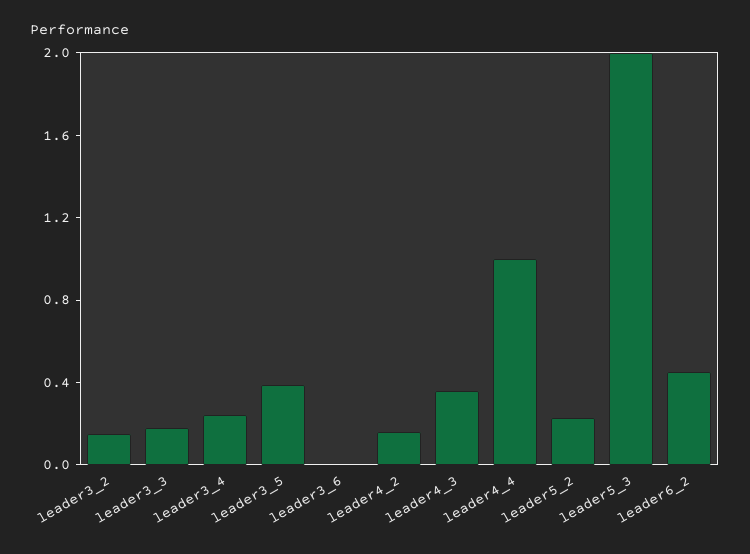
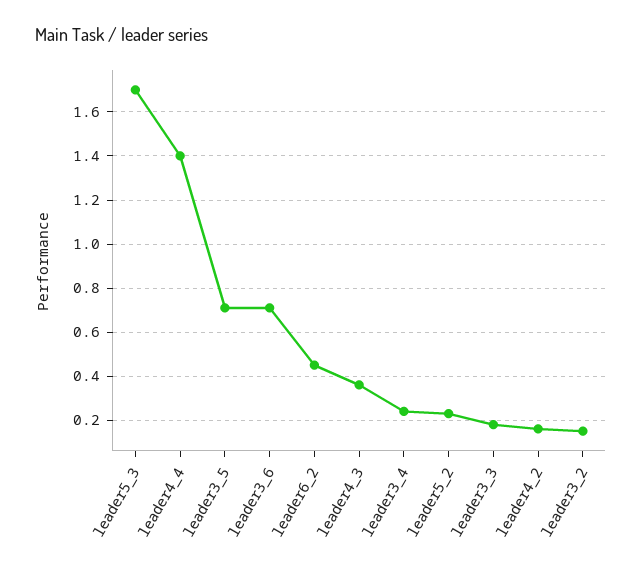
leader3_5: 0.4 -> 0.7
leader3_6: 0 -> 0.7
leader4_4: 1 -> 1.4
leader5_3: 2 -> 1.7

